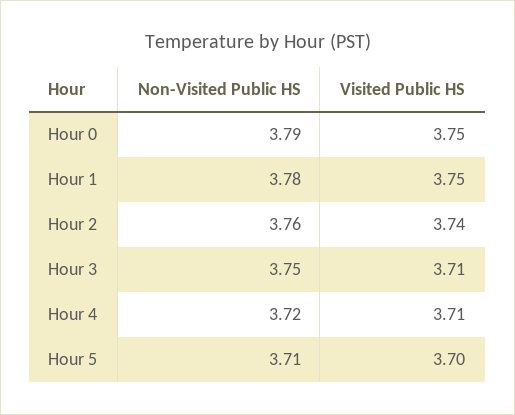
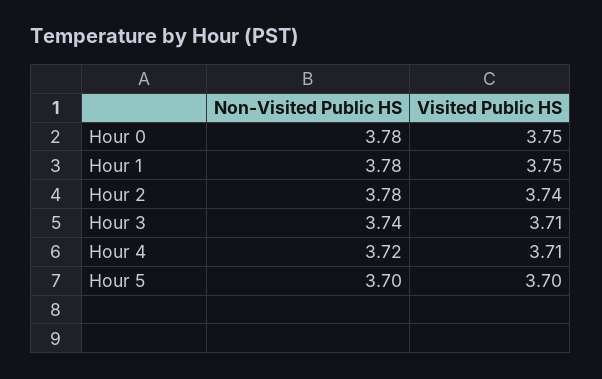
Non-Visited Public HS, Hour 0: 3.79 -> 3.78
Non-Visited Public HS, Hour 2: 3.76 -> 3.78
Non-Visited Public HS, Hour 3: 3.75 -> 3.74
Non-Visited Public HS, Hour 5: 3.71 -> 3.7

